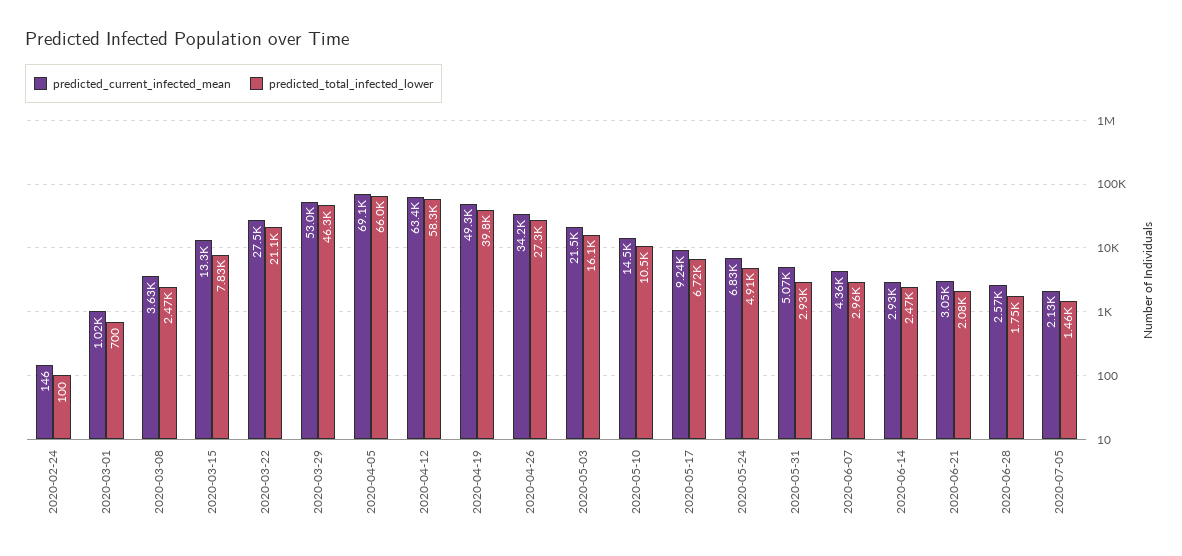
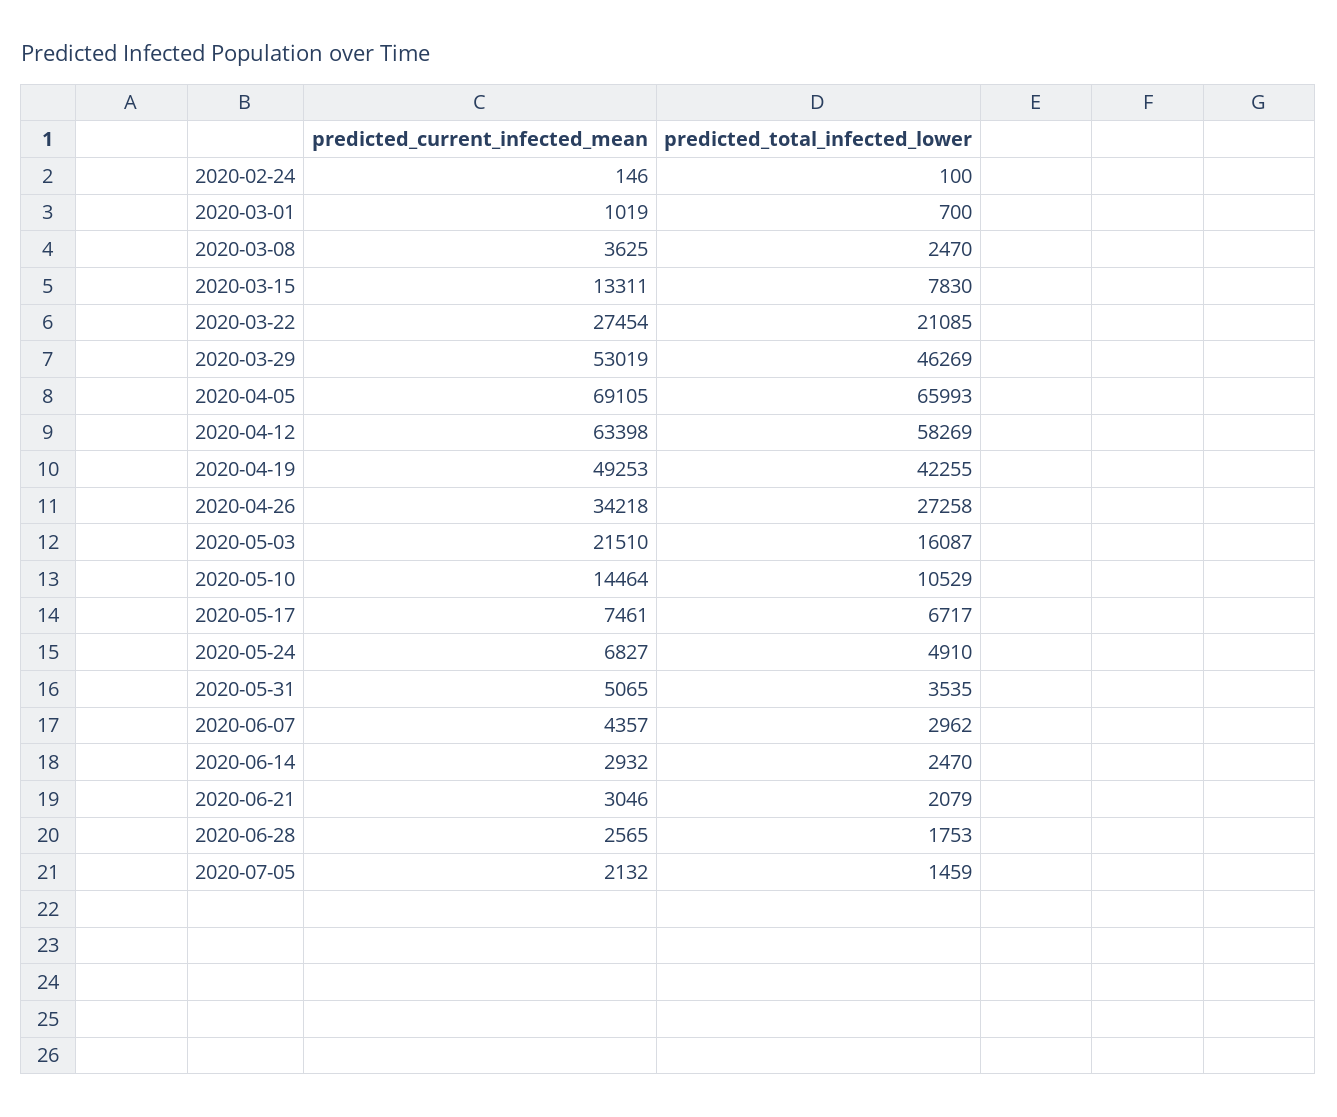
predicted_total_infected_lower, 2020-04-19: 39800 -> 42255
predicted_current_infected_mean, 2020-05-17: 9240 -> 7461
predicted_total_infected_lower, 2020-05-31: 2930 -> 3535

